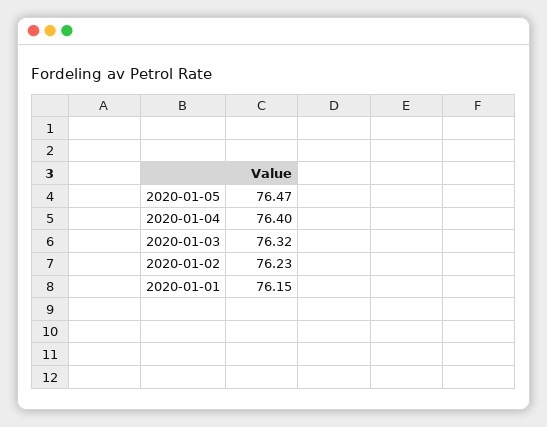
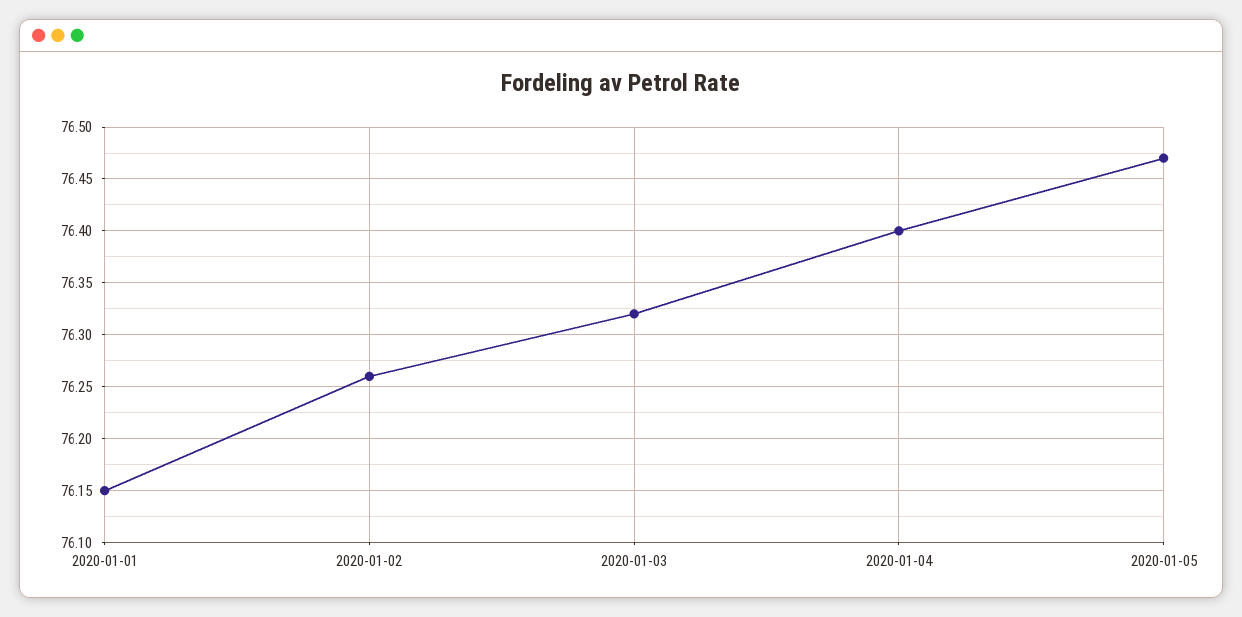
2020-01-02: 76.23 -> 76.26

